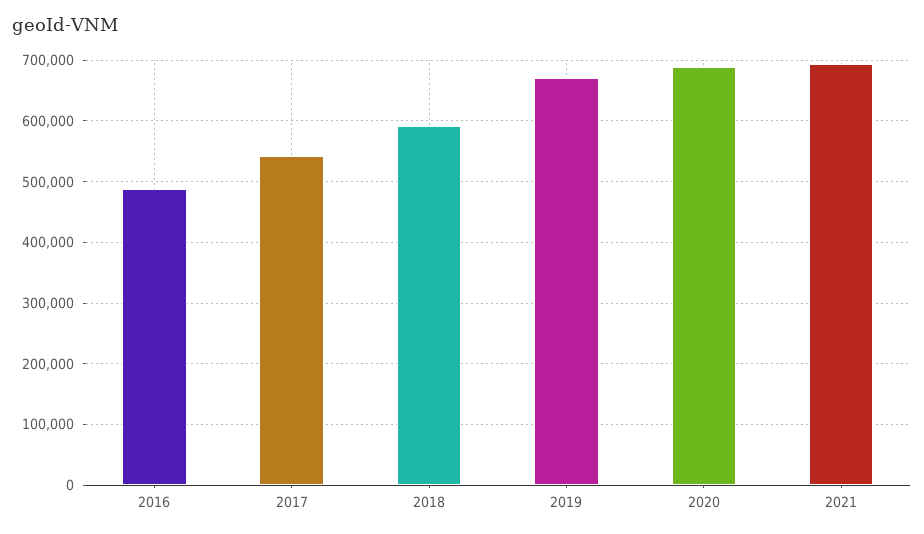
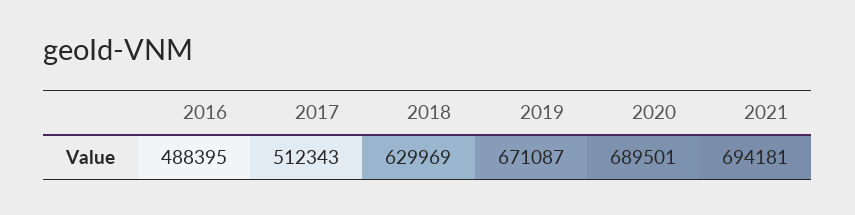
2017: 540000 -> 512343
2018: 590000 -> 629969

